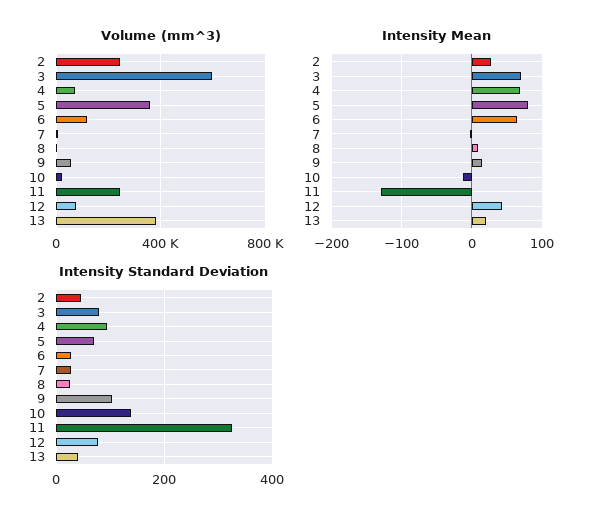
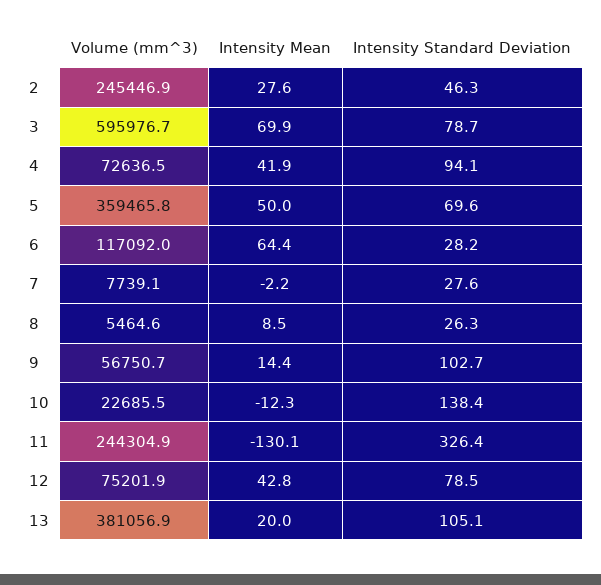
Intensity Mean, 4: 70 -> 41.9
Intensity Mean, 5: 80 -> 50
Intensity Standard Deviation, 13: 40 -> 105.1

